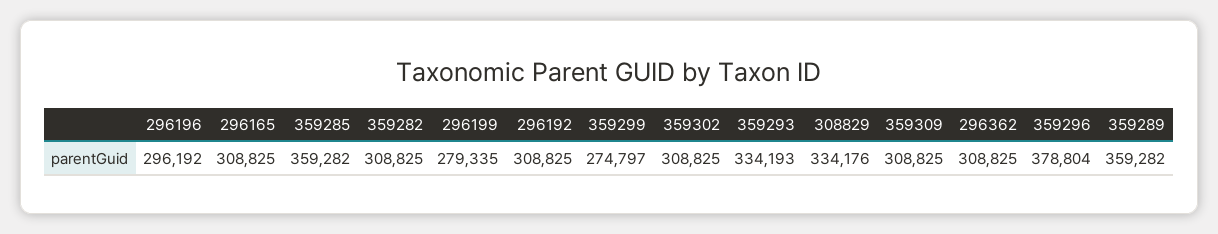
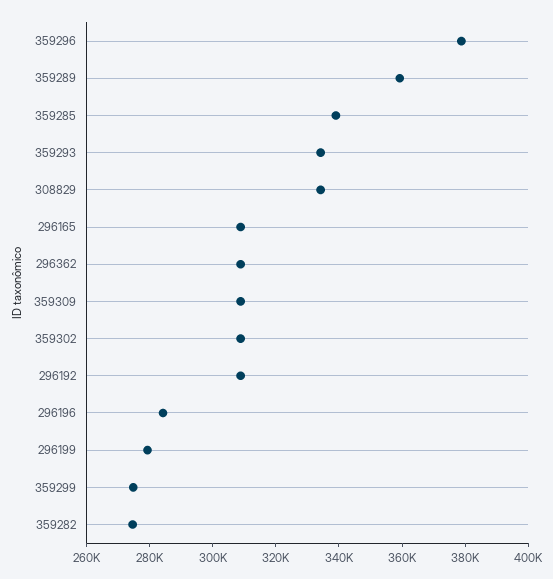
296196: 296192 -> 285000
359285: 359282 -> 340000
359282: 308825 -> 275000

